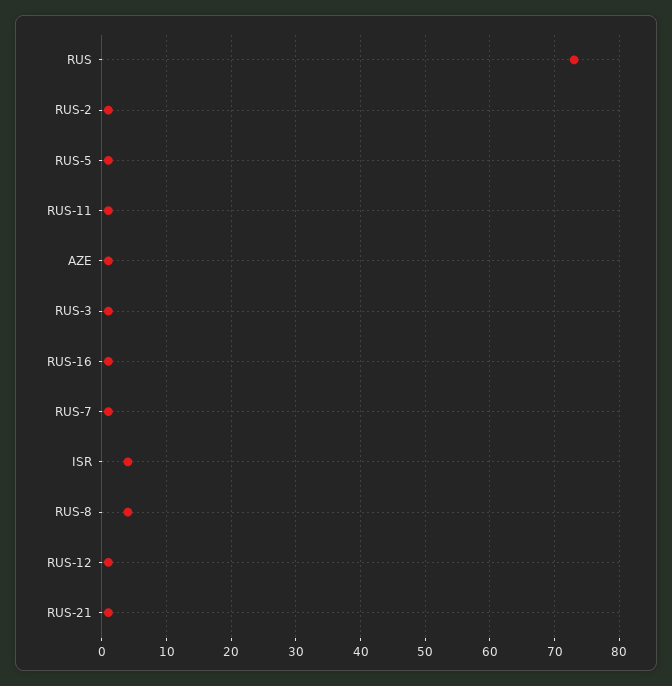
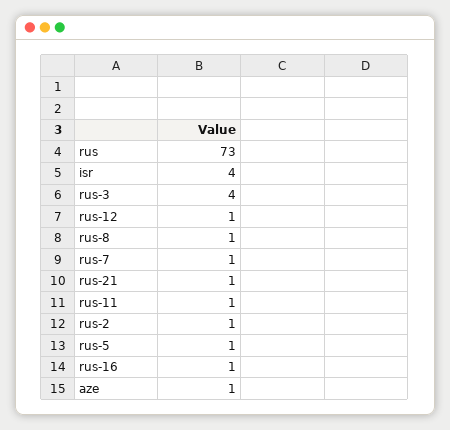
RUS-3: 1 -> 4
RUS-8: 4 -> 1

